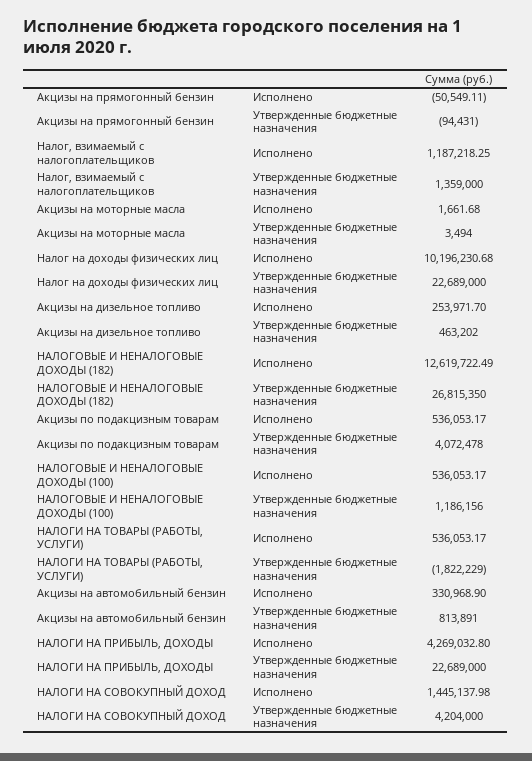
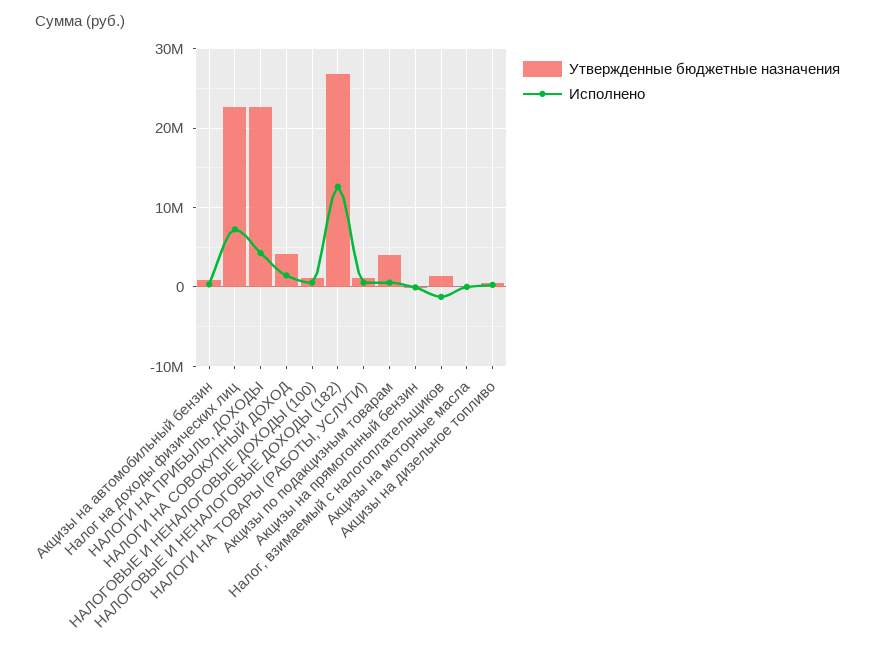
Исполнено, Налог, взимаемый с налогоплательщиков: 1187218.25 -> -1000000
Исполнено, Налог на доходы физических лиц: 10196230.68 -> 7000000
Утвержденные бюджетные назначения, НАЛОГИ НА ТОВАРЫ (РАБОТЫ, УСЛУГИ): -1822229 -> 1000000

